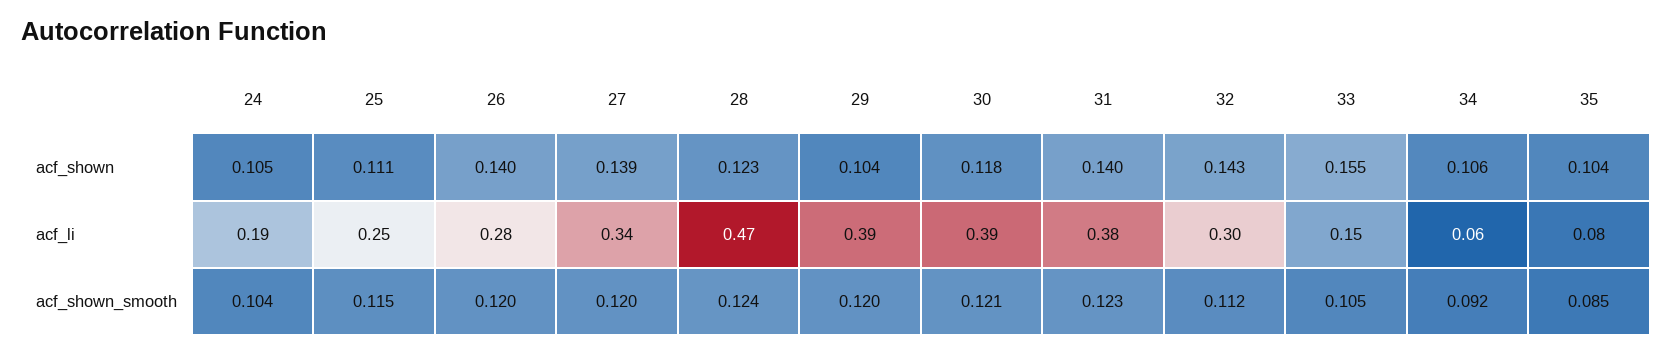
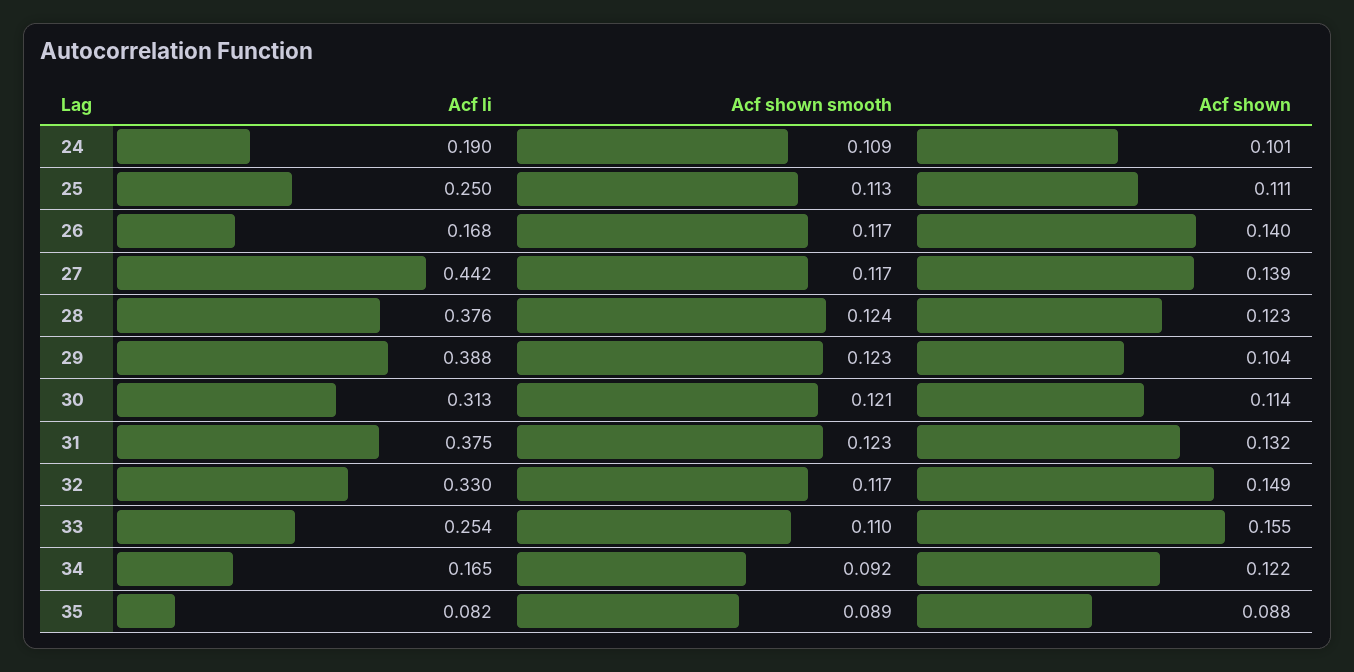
24, acf_shown: 0.105 -> 0.101
30, acf_shown: 0.118 -> 0.114
31, acf_shown: 0.14 -> 0.132
32, acf_shown: 0.143 -> 0.149
34, acf_shown: 0.106 -> 0.122
35, acf_shown: 0.104 -> 0.088
26, acf_li: 0.28 -> 0.168
27, acf_li: 0.34 -> 0.442
28, acf_li: 0.47 -> 0.376
30, acf_li: 0.39 -> 0.313
32, acf_li: 0.3 -> 0.33
33, acf_li: 0.15 -> 0.254
34, acf_li: 0.06 -> 0.165
24, acf_shown_smooth: 0.104 -> 0.109
25, acf_shown_smooth: 0.115 -> 0.113
26, acf_shown_smooth: 0.12 -> 0.117
27, acf_shown_smooth: 0.12 -> 0.117
29, acf_shown_smooth: 0.12 -> 0.123
32, acf_shown_smooth: 0.112 -> 0.117
33, acf_shown_smooth: 0.105 -> 0.11
35, acf_shown_smooth: 0.085 -> 0.089

